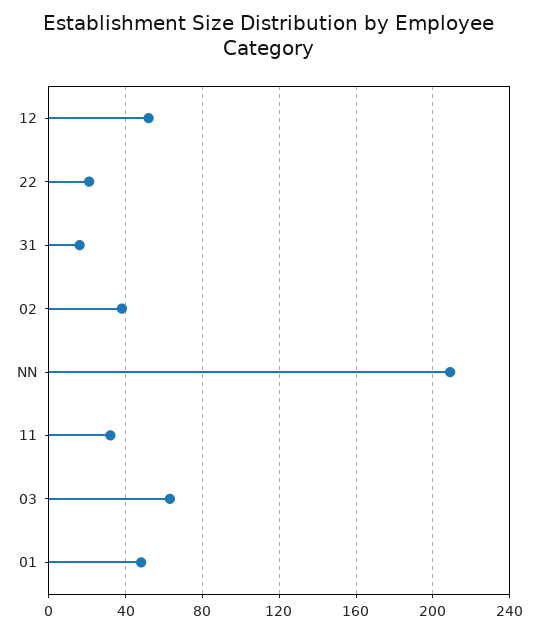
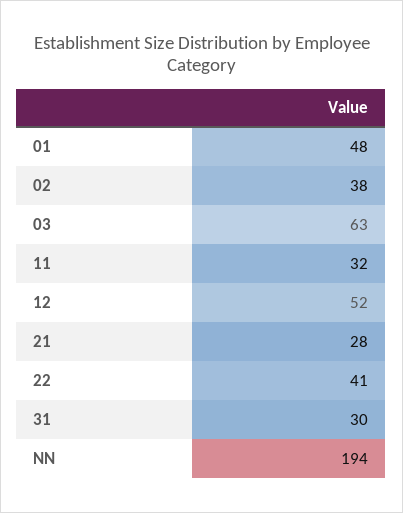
22: 20 -> 41
31: 15 -> 30
NN: 210 -> 194
21: none -> 28

